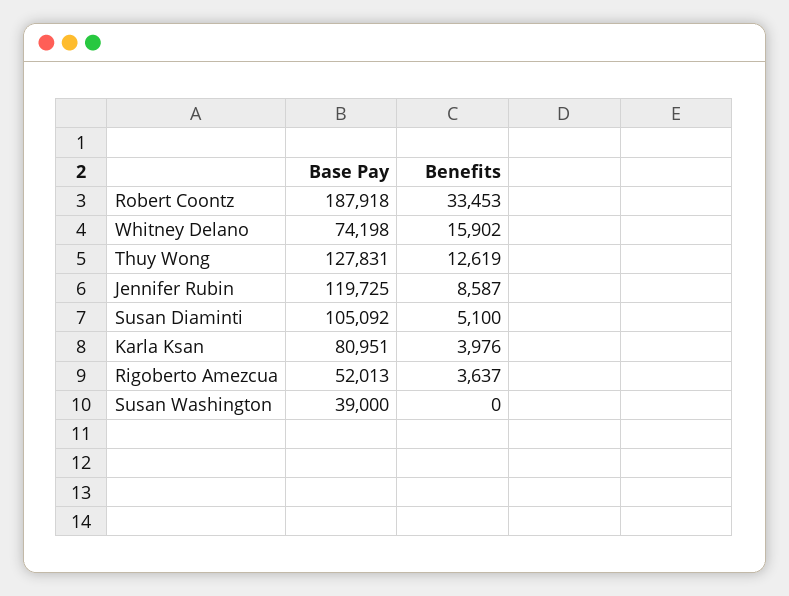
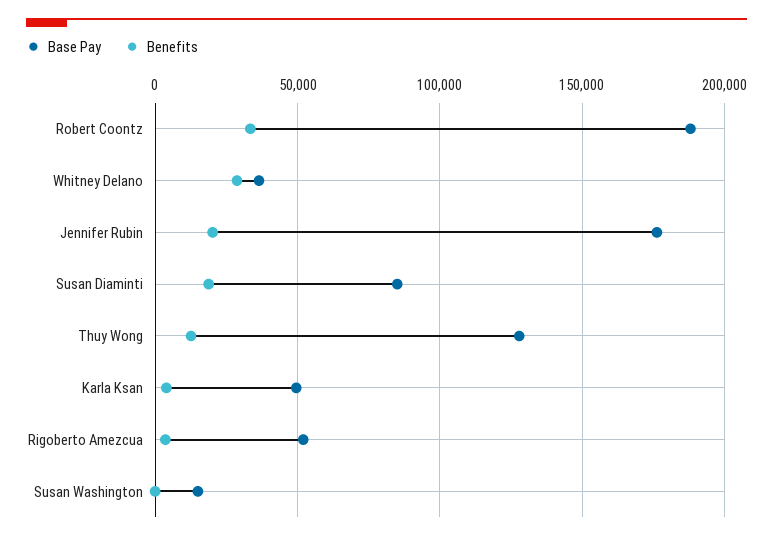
Base Pay, Whitney Delano: 74198 -> 35000
Benefits, Whitney Delano: 15902 -> 30000
Base Pay, Jennifer Rubin: 119725 -> 175000
Benefits, Jennifer Rubin: 8587 -> 20000
Base Pay, Susan Diaminti: 105092 -> 85000
Benefits, Susan Diaminti: 5100 -> 20000
Base Pay, Karla Ksan: 80951 -> 50000
Base Pay, Susan Washington: 39000 -> 15000

